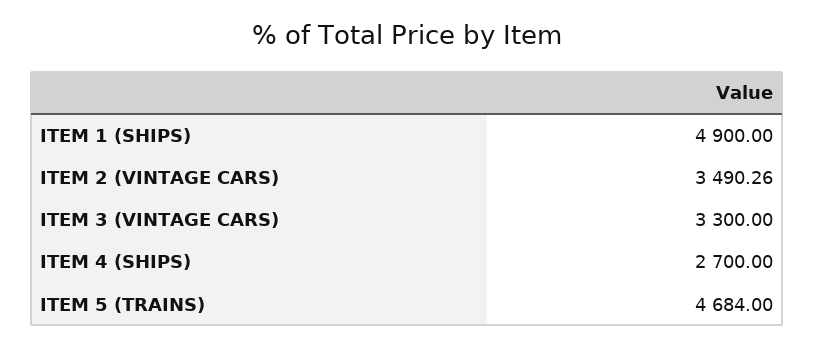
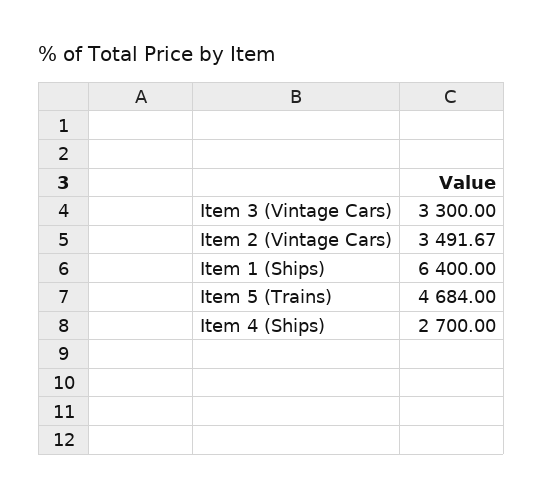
ITEM 1 (SHIPS): 4900 -> 6400
ITEM 2 (VINTAGE CARS): 3490.26 -> 3491.67

